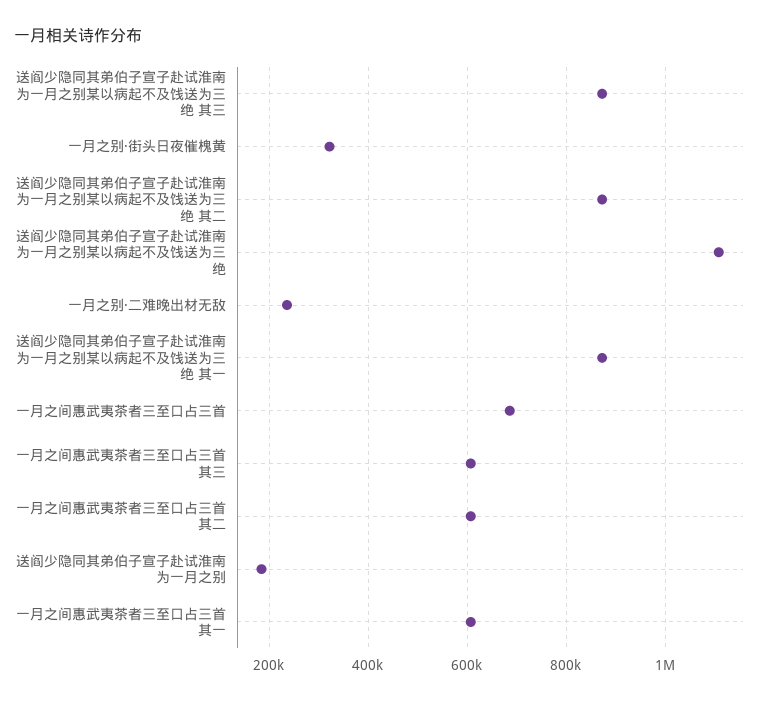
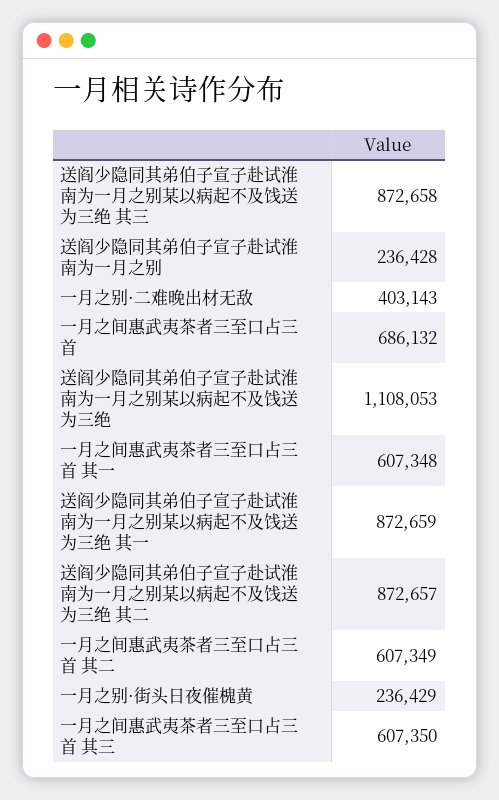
一月之别·街头日夜催槐黄: 320000 -> 236429
一月之别·二难晚出材无敌: 240000 -> 403143
送阎少隐同其弟伯子宣子赴试淮南为一月之别: 180000 -> 236428

